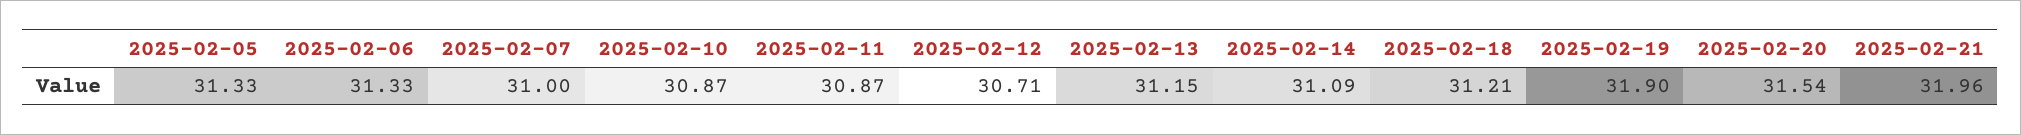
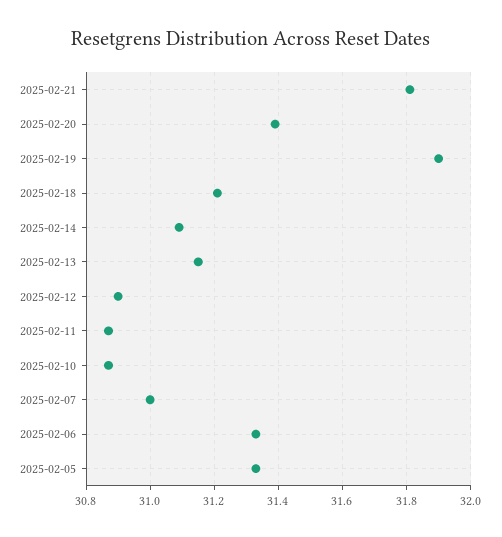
2025-02-12: 30.71 -> 30.9
2025-02-20: 31.54 -> 31.4
2025-02-21: 31.96 -> 31.8

